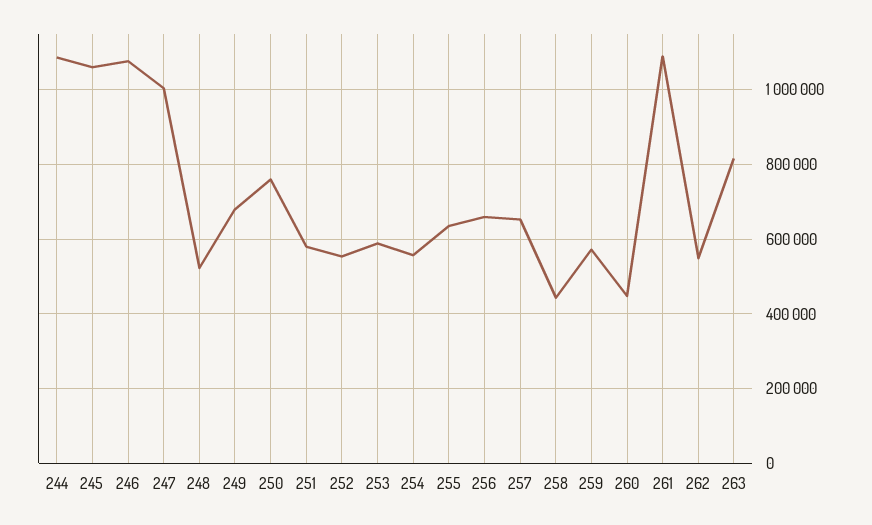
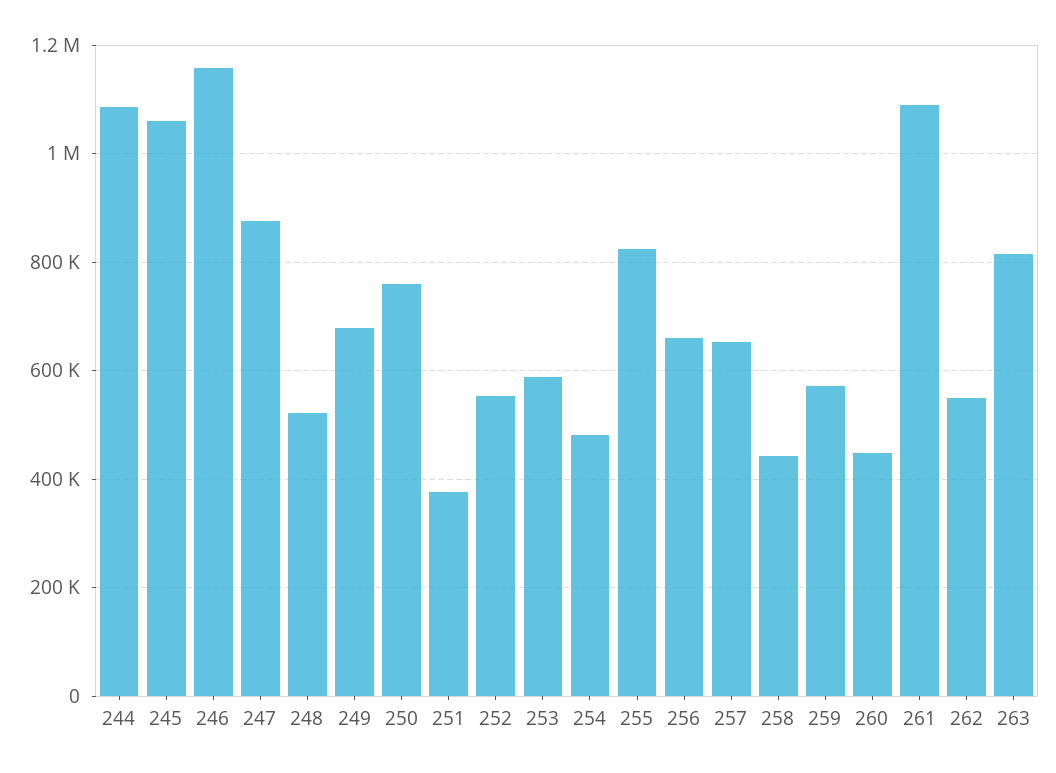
246: 1080000 -> 1160000
247: 1000000 -> 880000
251: 580000 -> 380000
254: 560000 -> 480000
255: 640000 -> 820000

